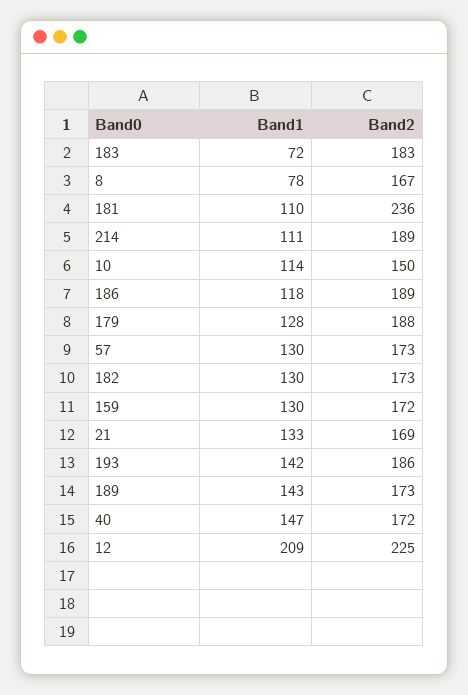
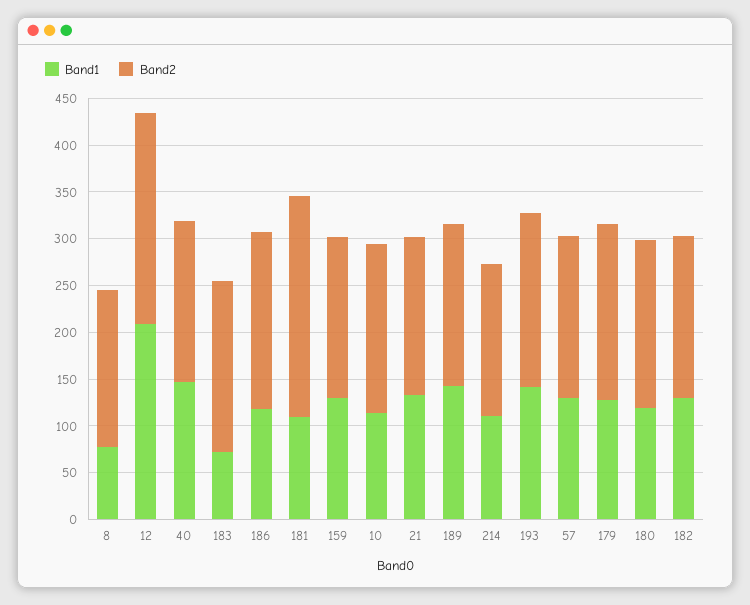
Band2, 214: 189 -> 160
Band2, 10: 150 -> 180
Band1, 180: none -> 120
Band2, 180: none -> 180

